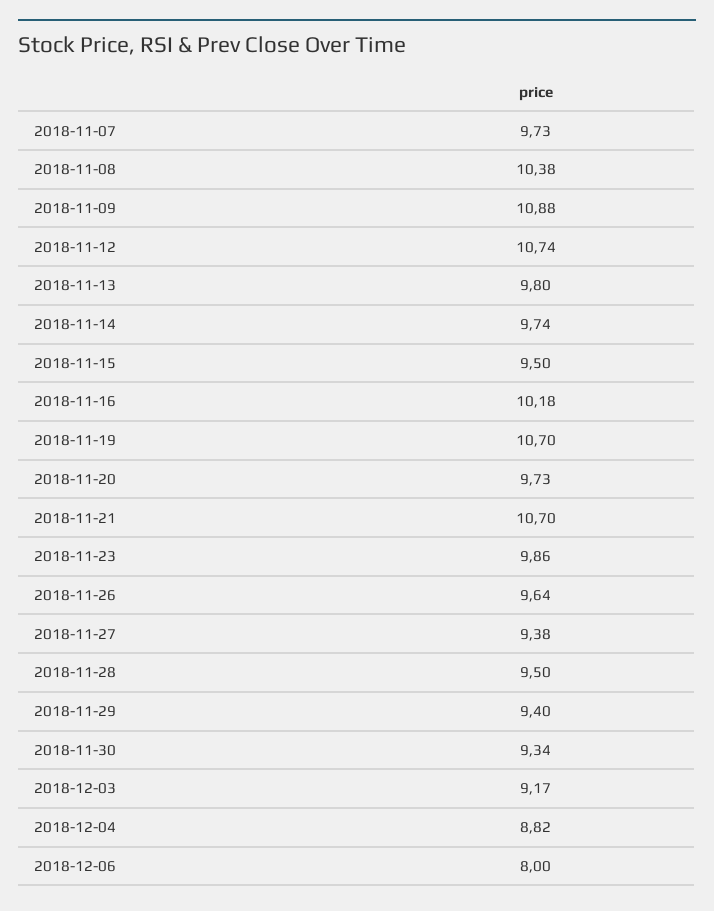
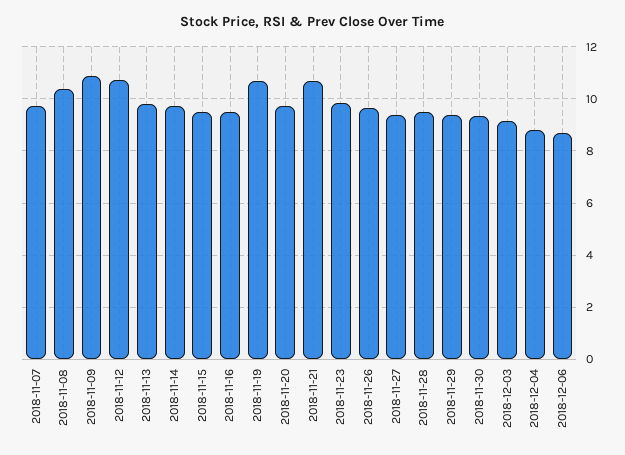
2018-11-16: 10.18 -> 9.5
2018-12-06: 8 -> 8.75

